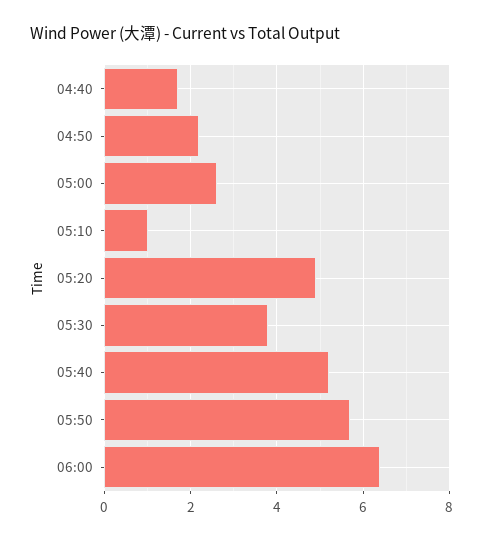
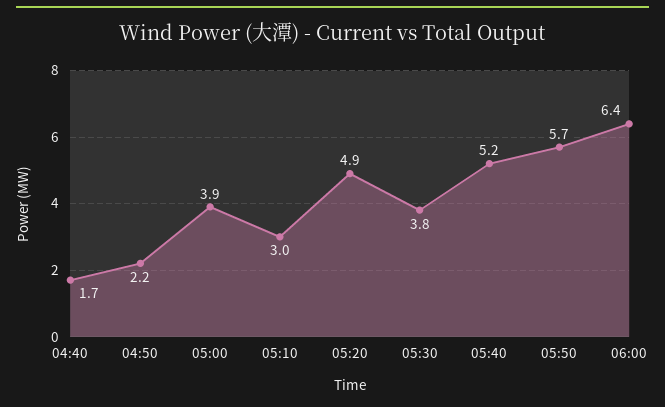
05:00: 2.5 -> 3.9
05:10: 1 -> 3

